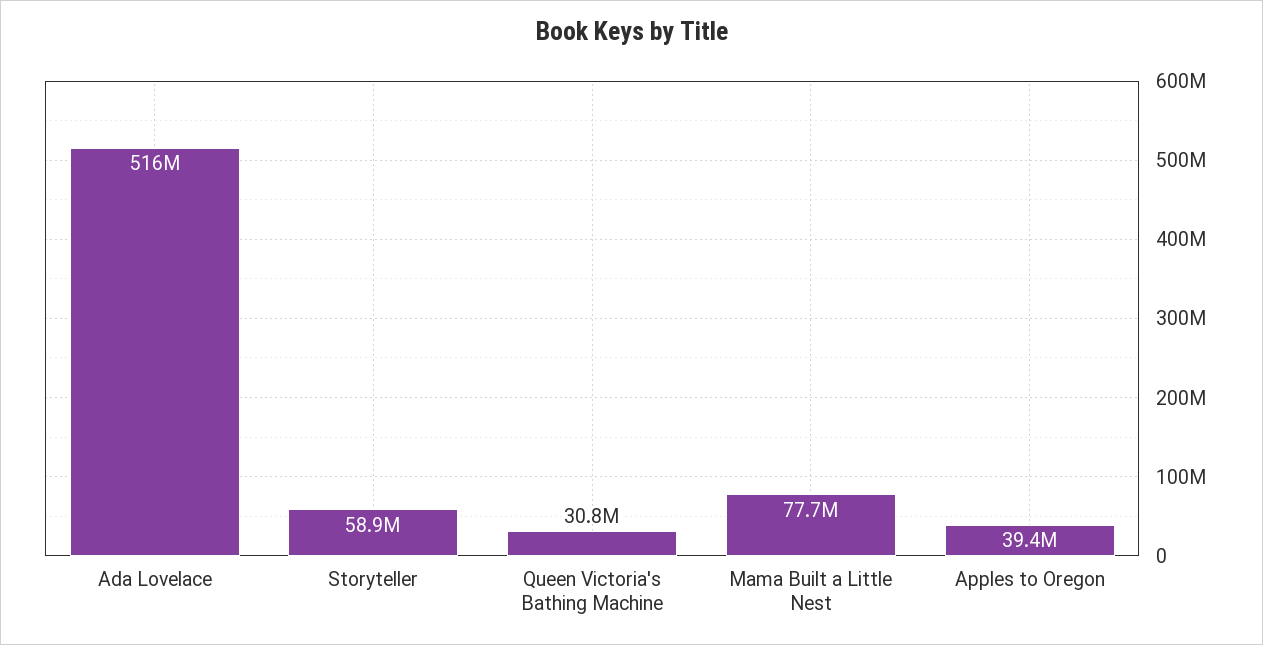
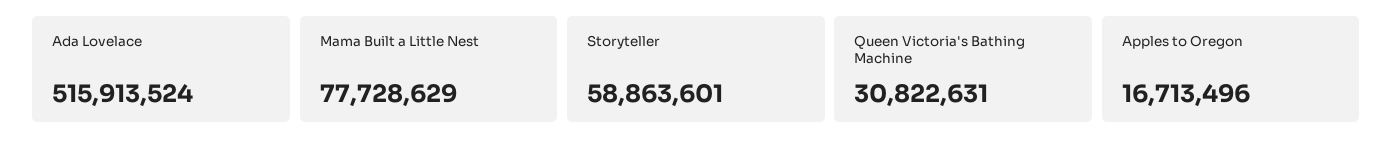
Apples to Oregon: 39400000 -> 16713496

